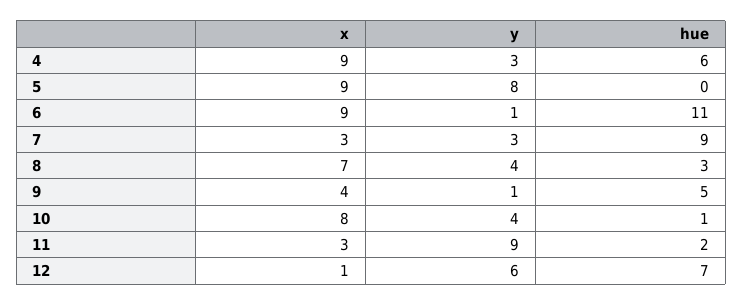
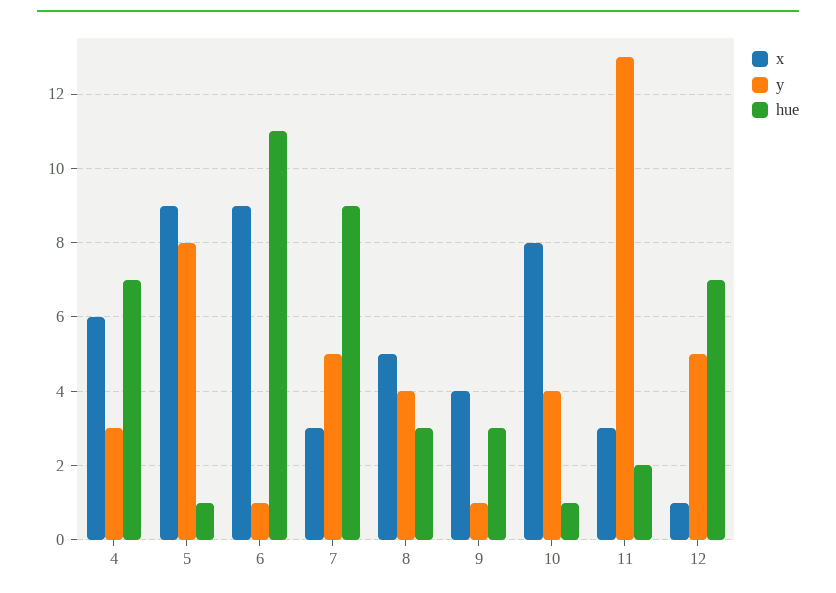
x, 4: 9 -> 6
hue, 4: 6 -> 7
hue, 5: 0 -> 1
y, 7: 3 -> 5
x, 8: 7 -> 5
hue, 9: 5 -> 3
y, 11: 9 -> 13
y, 12: 6 -> 5

